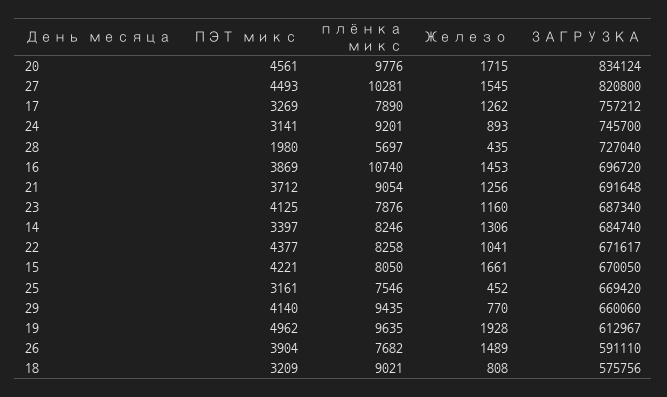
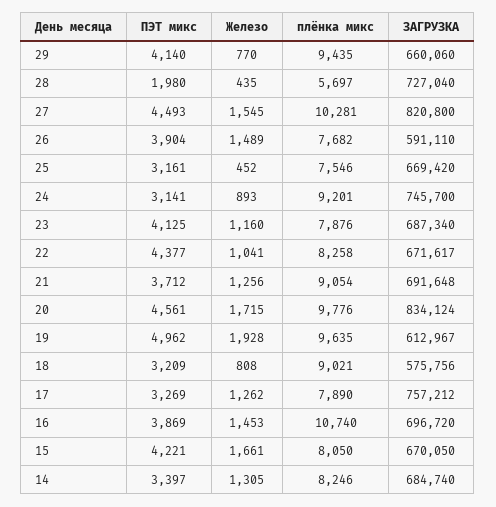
Железо, 14: 1306 -> 1305

